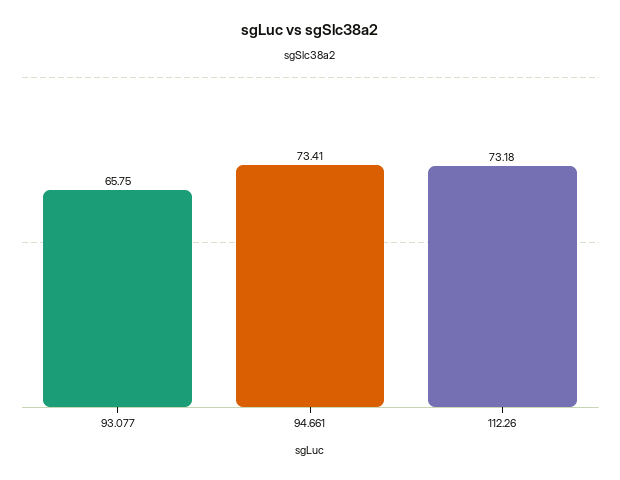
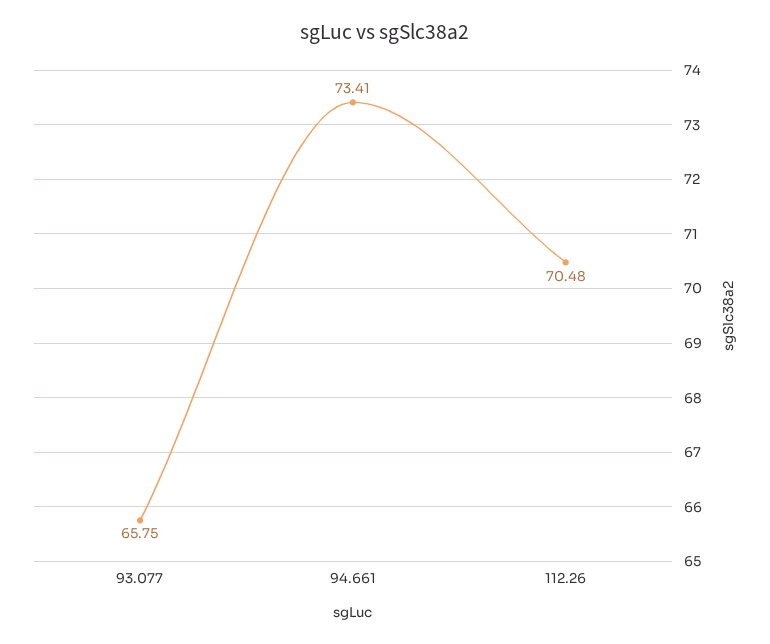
112.26: 73.18 -> 70.48

